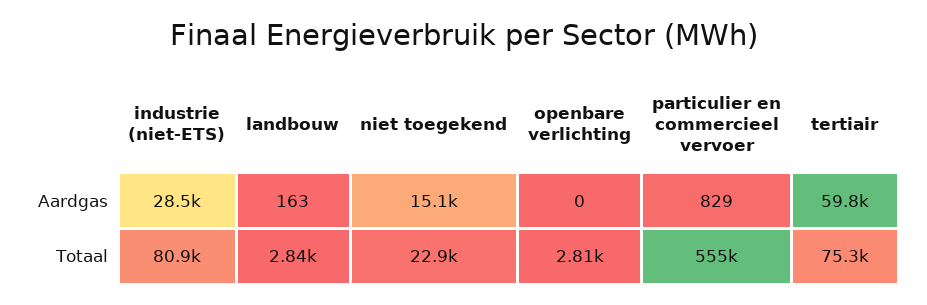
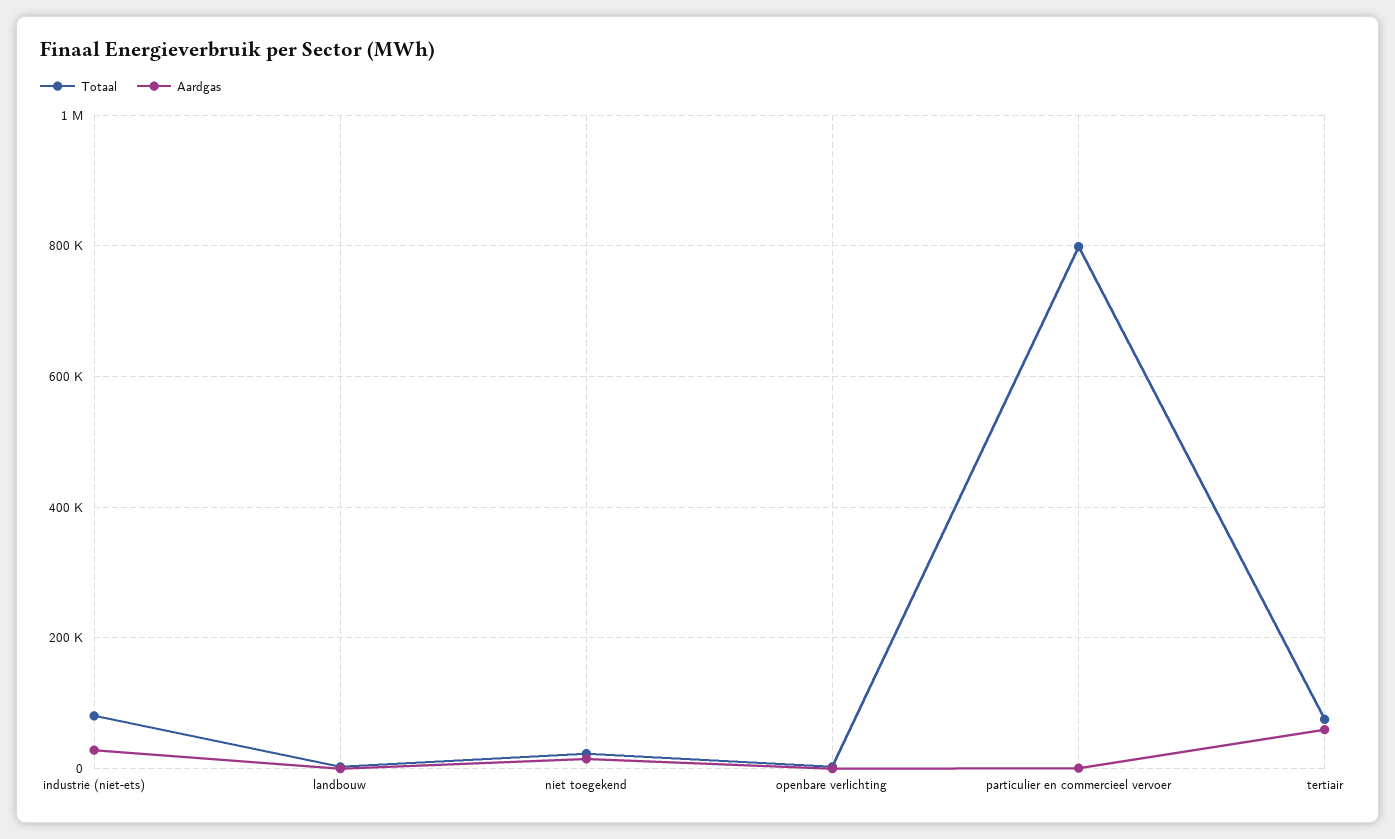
Totaal, particulier en commercieel vervoer: 555000 -> 800000

